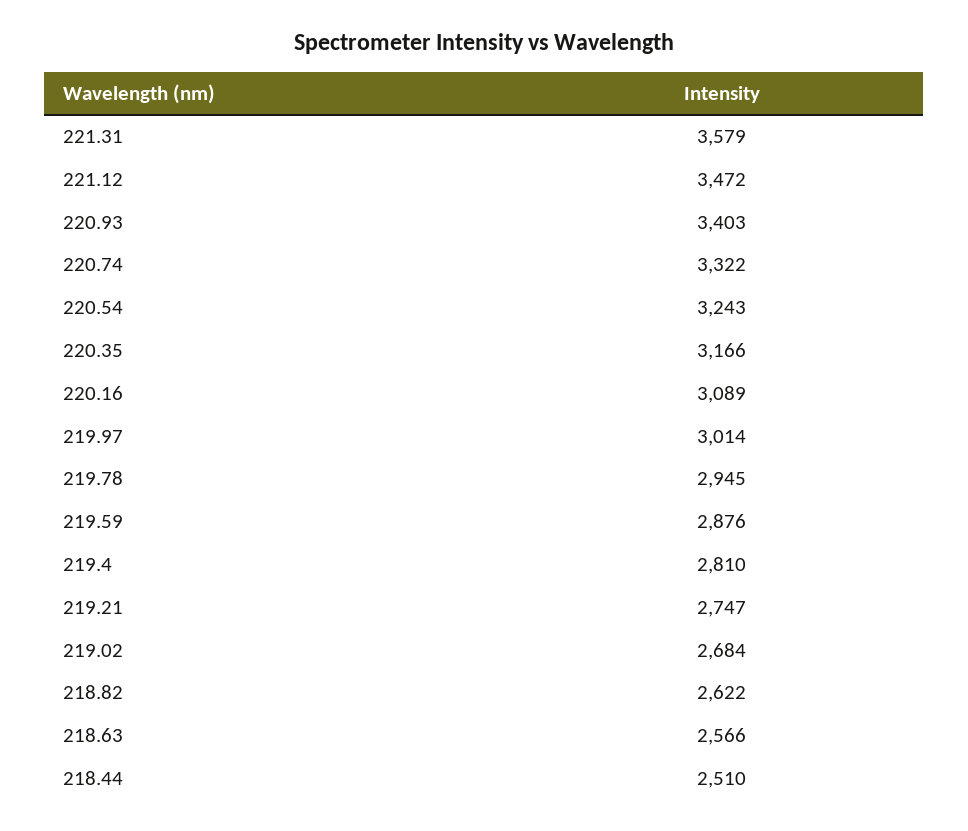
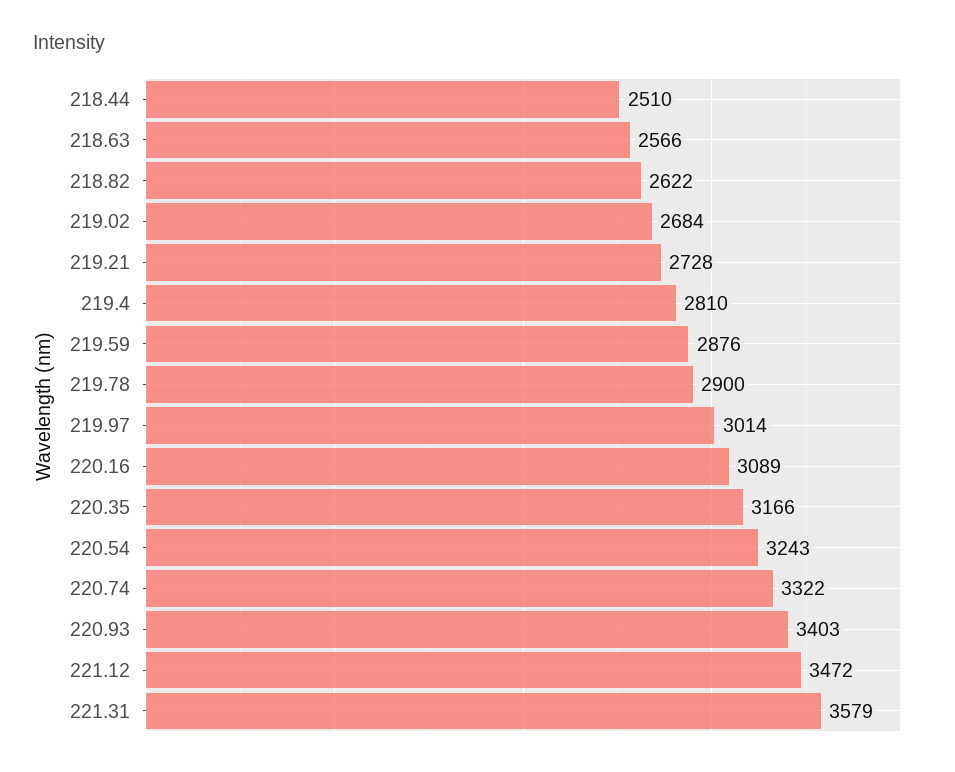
219.78: 2945 -> 2900
219.21: 2747 -> 2728

